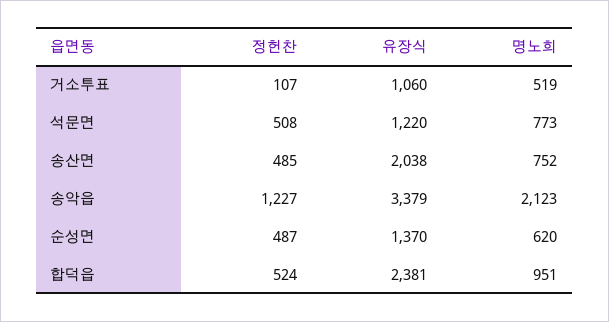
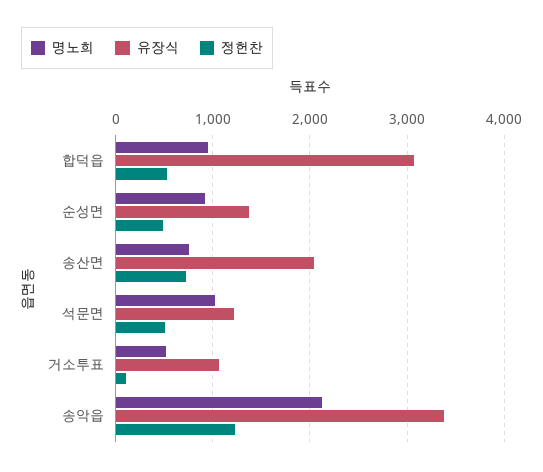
명노희, 석문면: 773 -> 1000
정헌찬, 송산면: 485 -> 700
명노희, 순성면: 620 -> 900
유장식, 합덕읍: 2381 -> 3100

